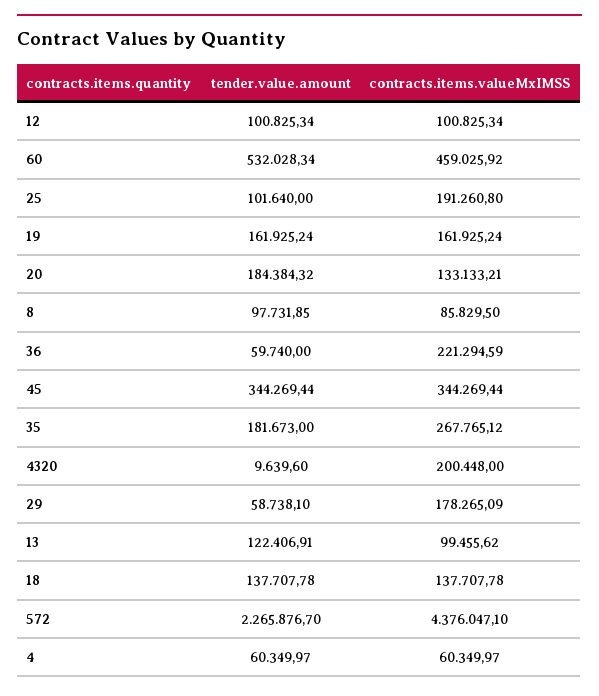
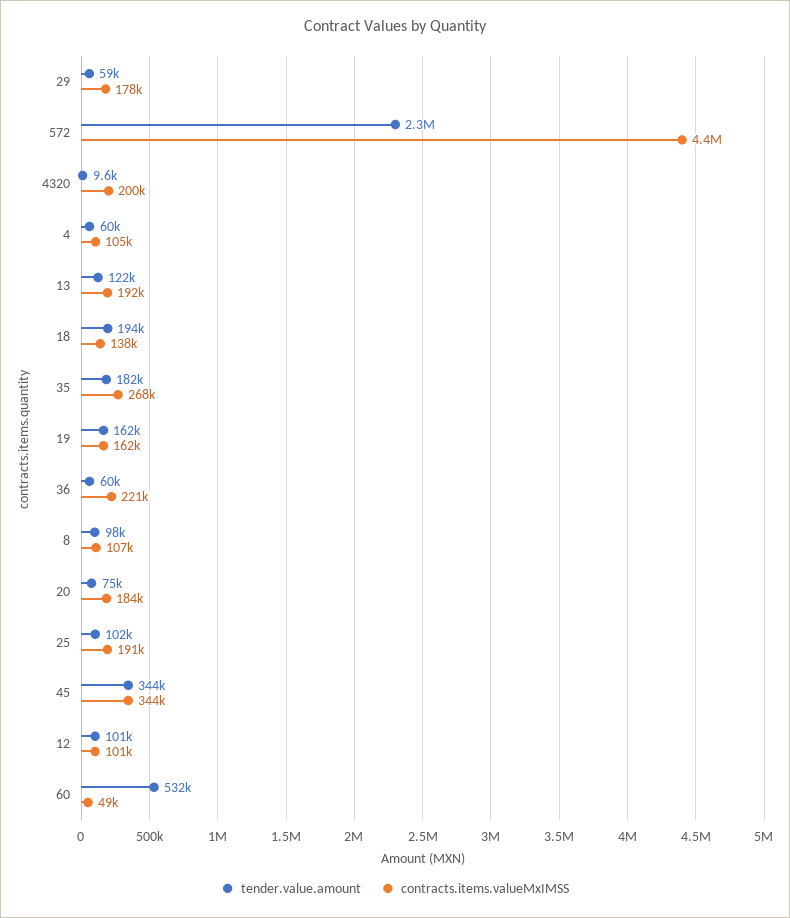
contracts.items.valueMxIMSS, 60: 459025.92 -> 49000
tender.value.amount, 20: 184384.32 -> 75000
contracts.items.valueMxIMSS, 20: 133133.21 -> 184000
contracts.items.valueMxIMSS, 8: 85829.5 -> 107000
contracts.items.valueMxIMSS, 13: 99455.62 -> 192000
tender.value.amount, 18: 137707.78 -> 194000
contracts.items.valueMxIMSS, 4: 60349.97 -> 105000

